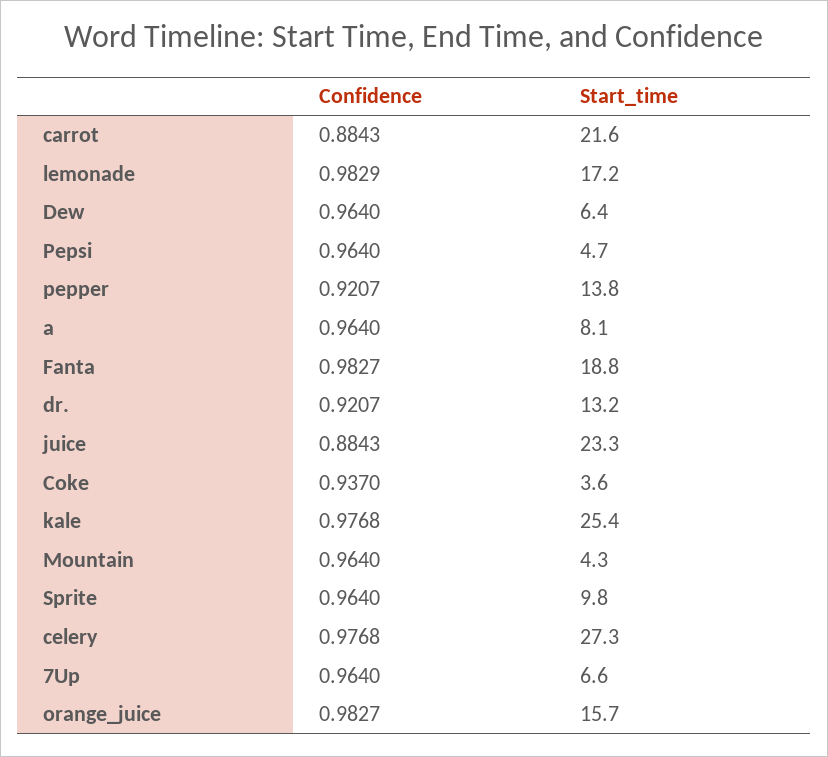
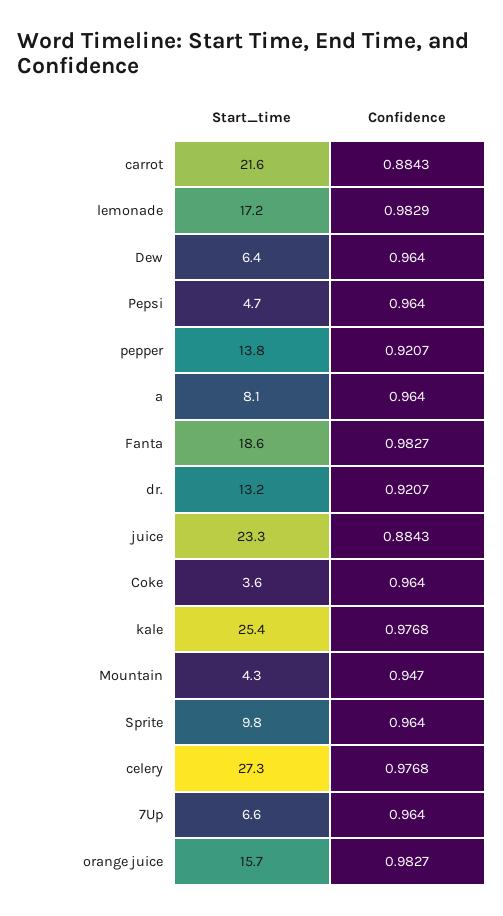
Start_time, Fanta: 18.8 -> 18.6
Confidence, Coke: 0.937 -> 0.964
Confidence, Mountain: 0.964 -> 0.947

